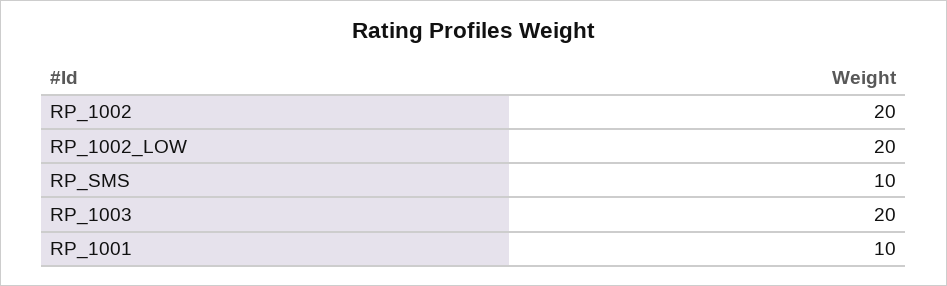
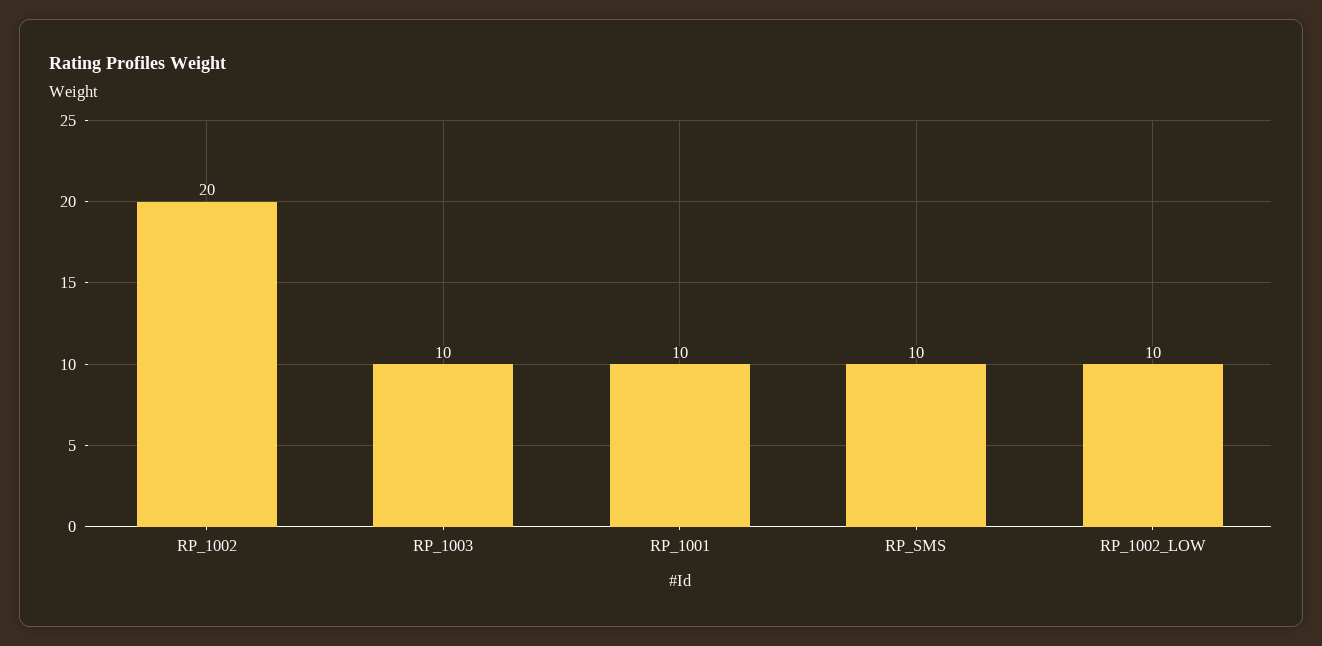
RP_1002_LOW: 20 -> 10
RP_1003: 20 -> 10

